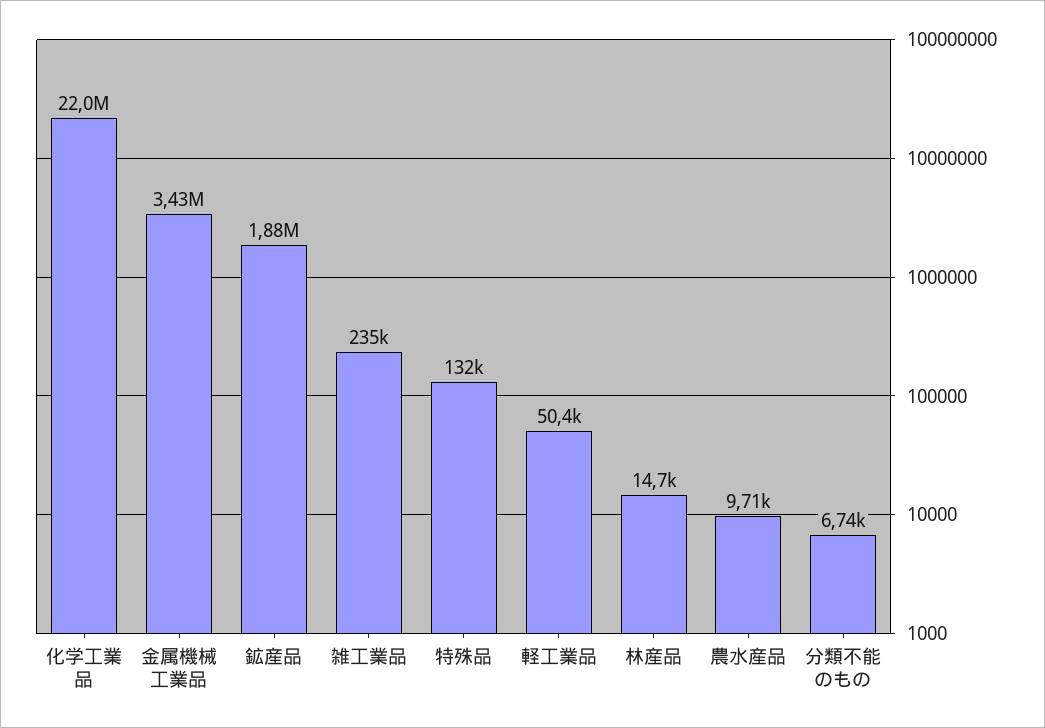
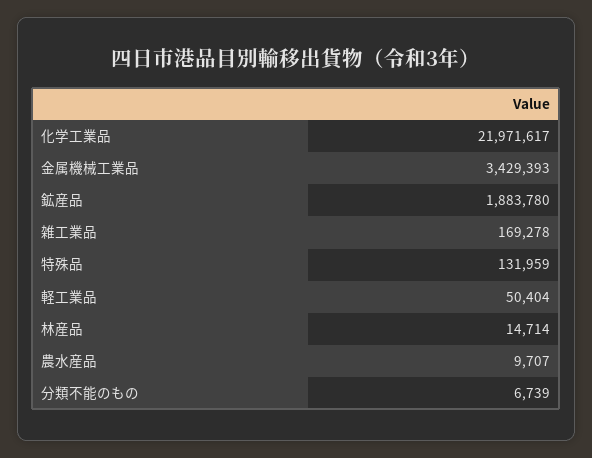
雑工業品: 235000 -> 169278

